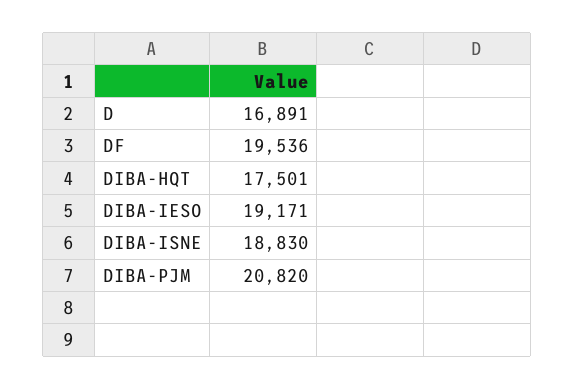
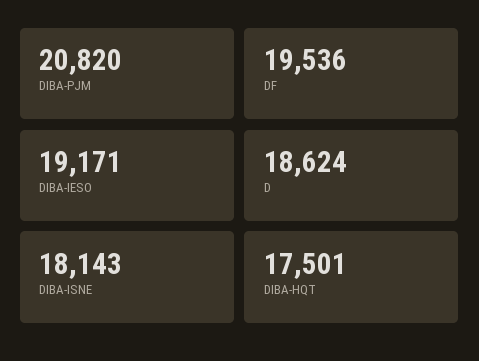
D: 16891 -> 18624
DIBA-ISNE: 18830 -> 18143

